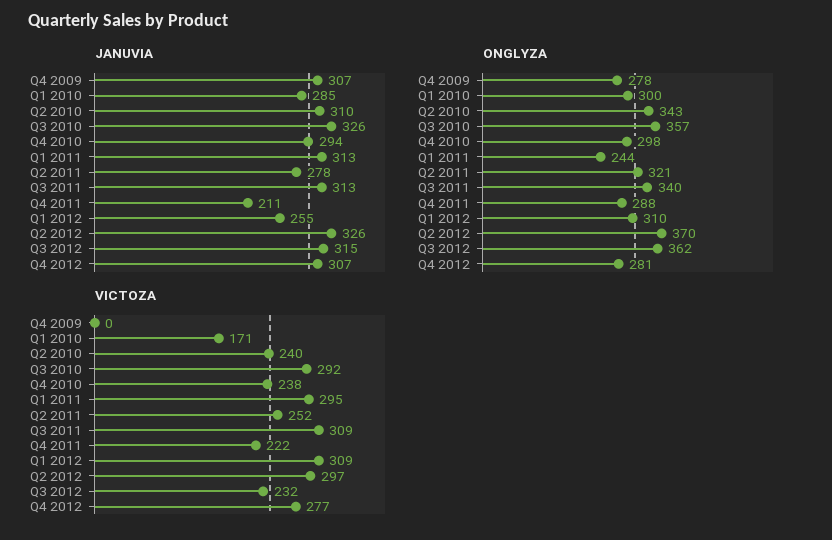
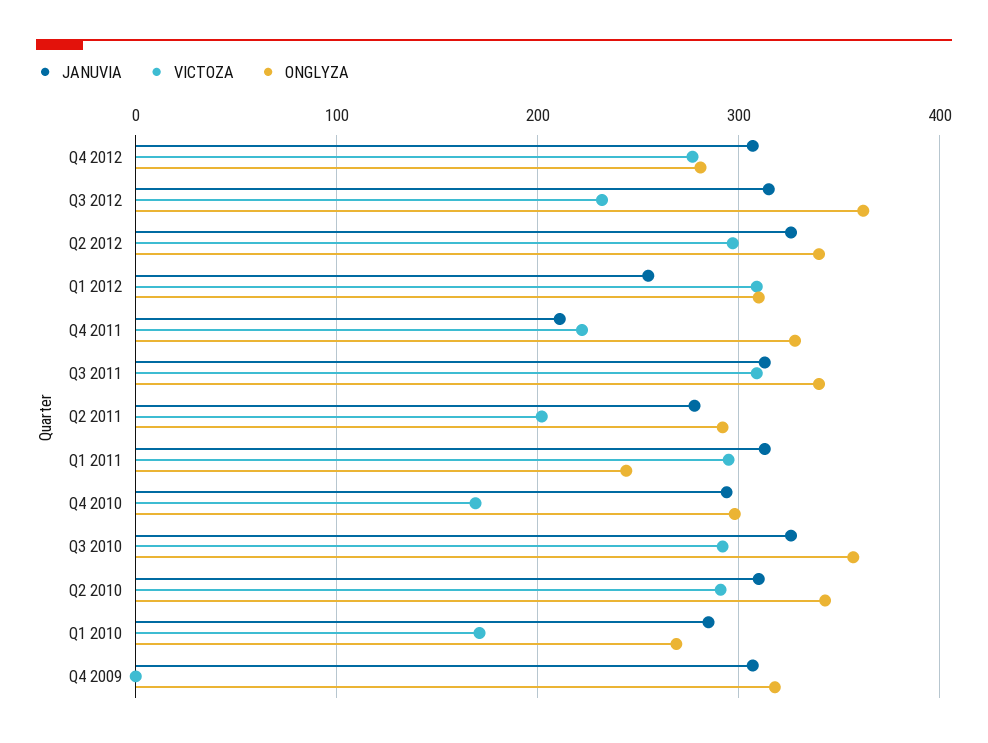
ONGLYZA, Q4 2009: 278 -> 320
ONGLYZA, Q1 2010: 300 -> 270
ONGLYZA, Q2 2011: 321 -> 290
ONGLYZA, Q4 2011: 288 -> 330
ONGLYZA, Q2 2012: 370 -> 340
VICTOZA, Q2 2010: 240 -> 290
VICTOZA, Q4 2010: 238 -> 170
VICTOZA, Q2 2011: 252 -> 200

